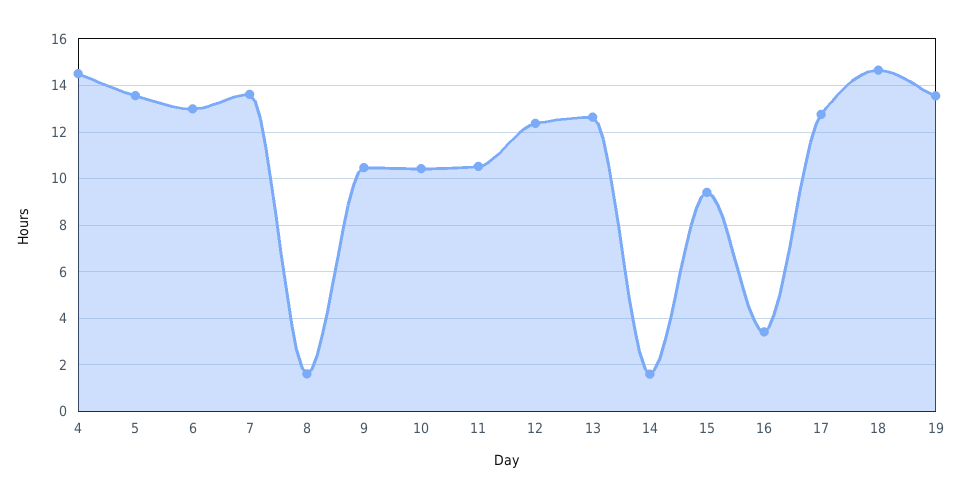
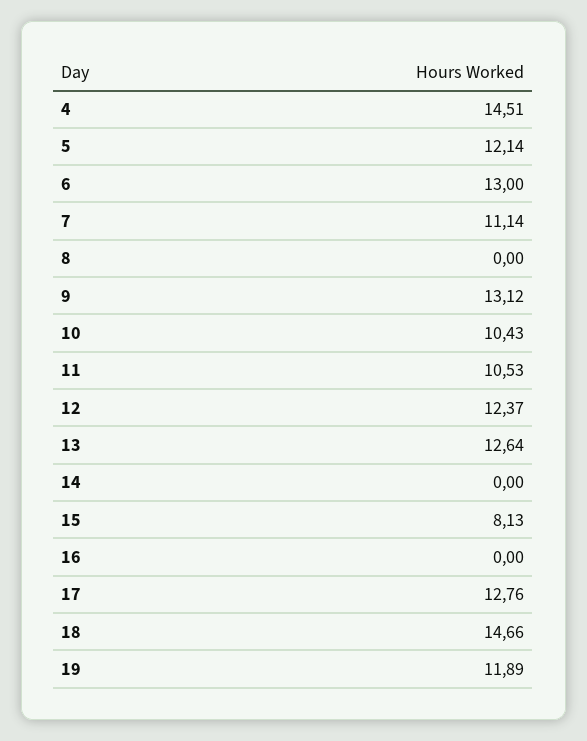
5: 13.5 -> 12.14
7: 13.5 -> 11.14
8: 1.5 -> 0
9: 10.5 -> 13.12
14: 1.5 -> 0
15: 9.5 -> 8.13
16: 3.5 -> 0
19: 13.5 -> 11.89

